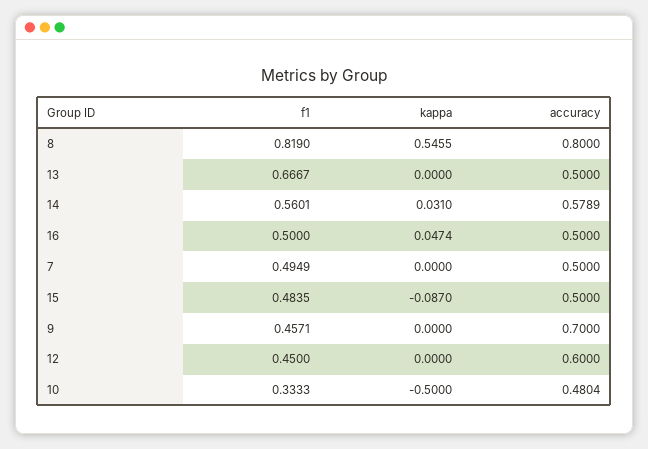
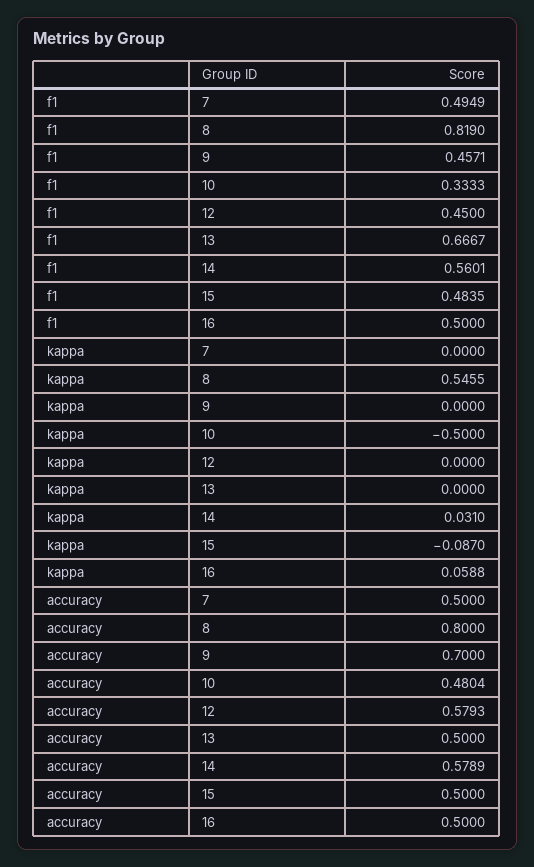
kappa, 16: 0.0474 -> 0.0588
accuracy, 12: 0.6 -> 0.5793

